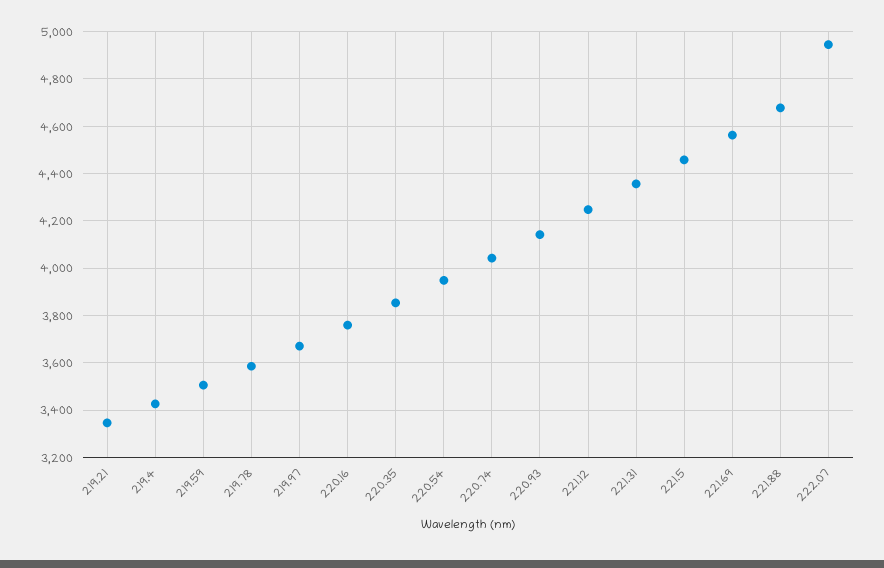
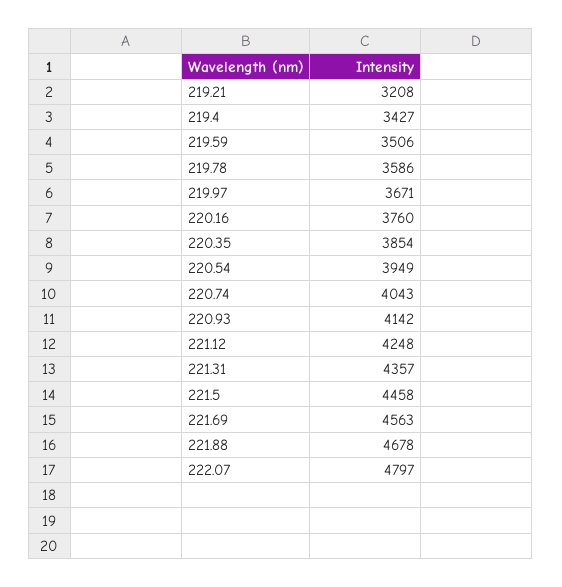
219.21: 3350 -> 3208
222.07: 4950 -> 4797

